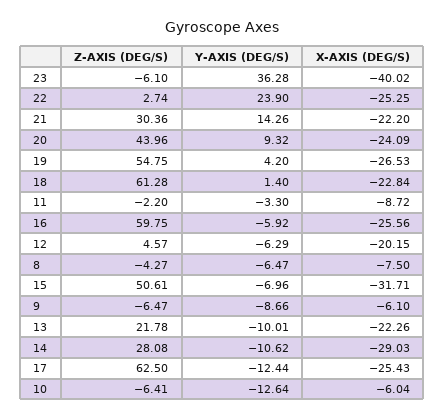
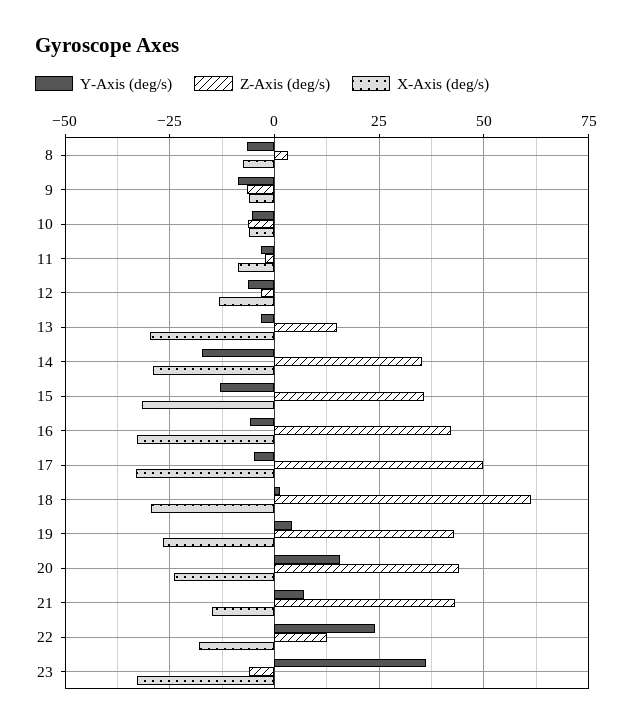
X-AXIS (DEG/S), 23: -40.02 -> -32.5
Z-AXIS (DEG/S), 22: 2.74 -> 12.5
X-AXIS (DEG/S), 22: -25.25 -> -17.5
Z-AXIS (DEG/S), 21: 30.36 -> 42.5
Y-AXIS (DEG/S), 21: 14.26 -> 7.5
X-AXIS (DEG/S), 21: -22.2 -> -15
Y-AXIS (DEG/S), 20: 9.32 -> 15
Z-AXIS (DEG/S), 19: 54.75 -> 42.5
X-AXIS (DEG/S), 18: -22.84 -> -30
Z-AXIS (DEG/S), 16: 59.75 -> 42.5
X-AXIS (DEG/S), 16: -25.56 -> -32.5
Z-AXIS (DEG/S), 12: 4.57 -> -2.5
X-AXIS (DEG/S), 12: -20.15 -> -12.5
Z-AXIS (DEG/S), 8: -4.27 -> 2.5
Z-AXIS (DEG/S), 15: 50.61 -> 35
Y-AXIS (DEG/S), 15: -6.96 -> -12.5
Z-AXIS (DEG/S), 13: 21.78 -> 15
Y-AXIS (DEG/S), 13: -10.01 -> -2.5
X-AXIS (DEG/S), 13: -22.26 -> -30
Z-AXIS (DEG/S), 14: 28.08 -> 35
Y-AXIS (DEG/S), 14: -10.62 -> -17.5
Z-AXIS (DEG/S), 17: 62.5 -> 50
Y-AXIS (DEG/S), 17: -12.44 -> -5
X-AXIS (DEG/S), 17: -25.43 -> -32.5
Y-AXIS (DEG/S), 10: -12.64 -> -5

